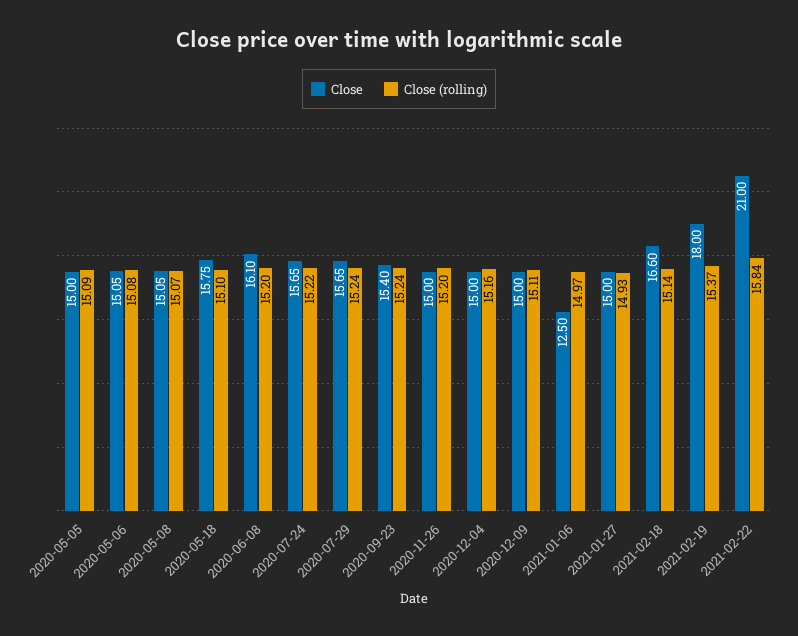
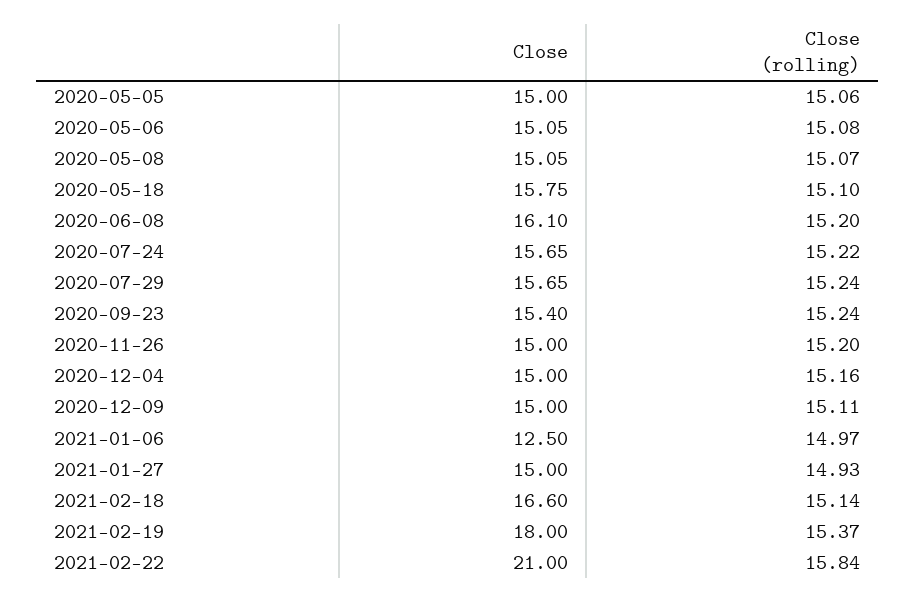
Close (rolling), 2020-05-05: 15.09 -> 15.06

